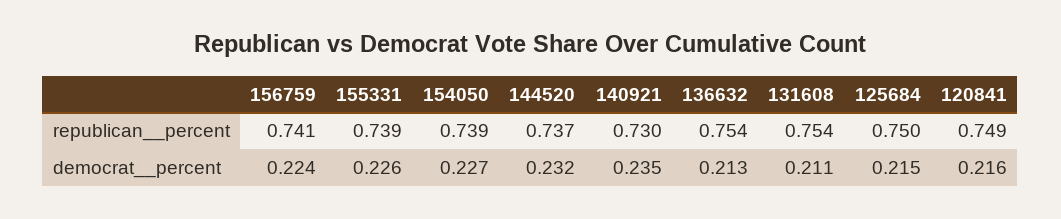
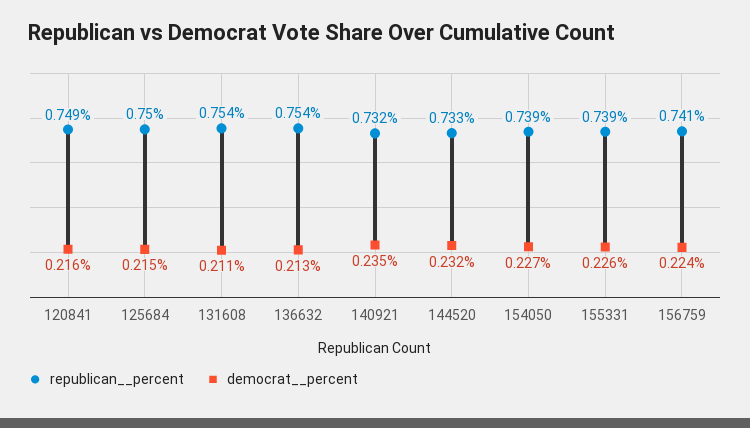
republican__percent, 144520: 0.737 -> 0.733
republican__percent, 140921: 0.73 -> 0.732

